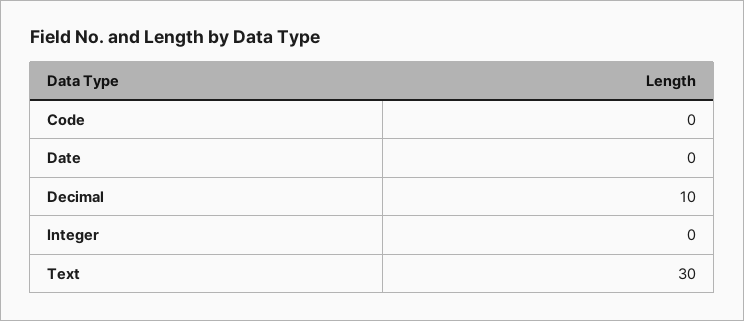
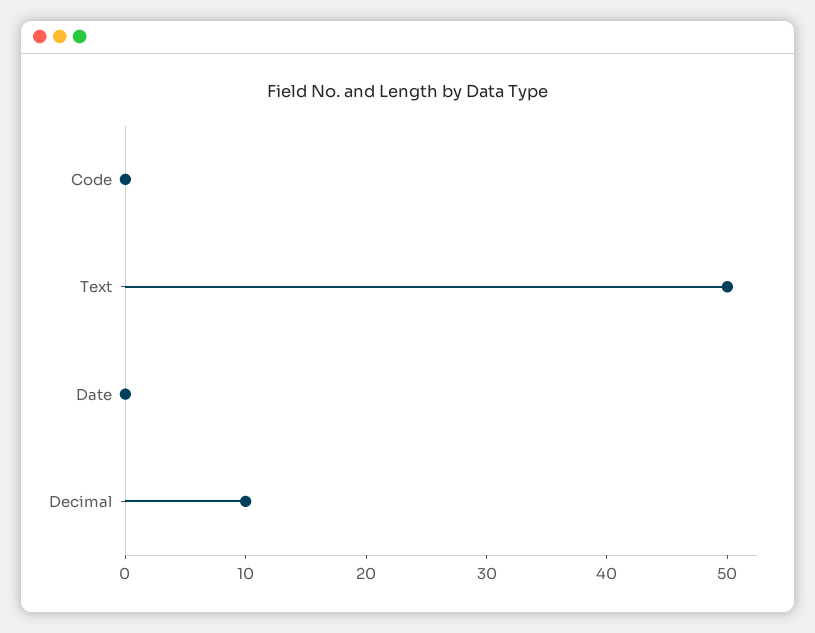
Integer: 0 -> none
Text: 30 -> 50

